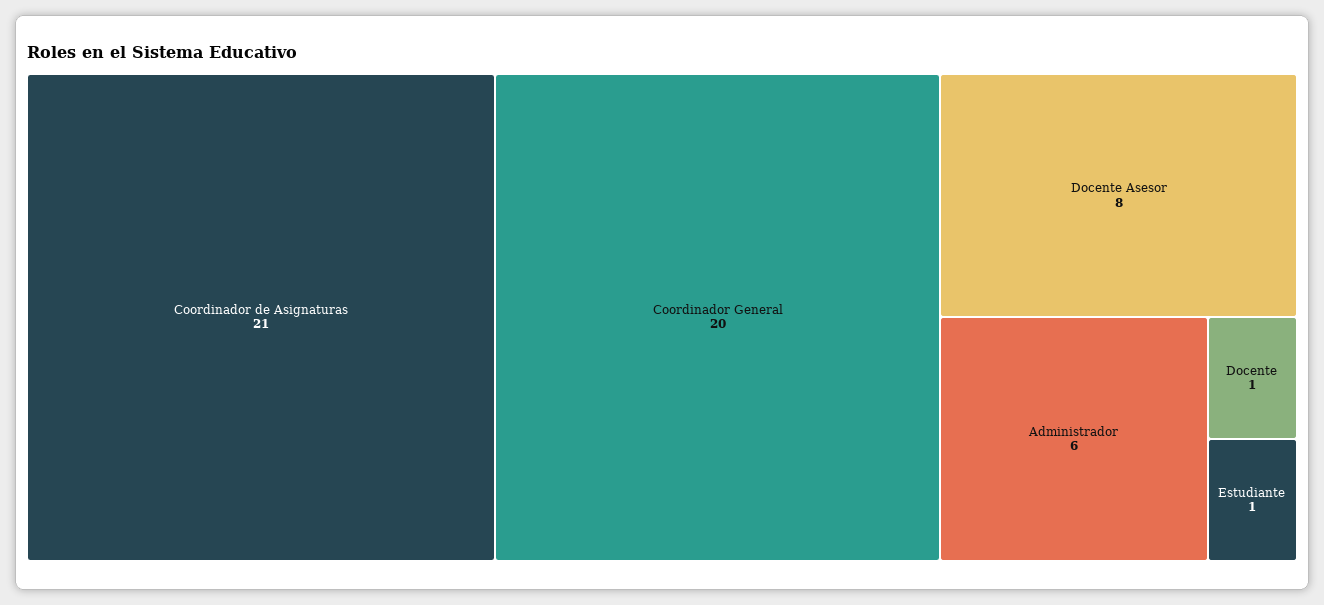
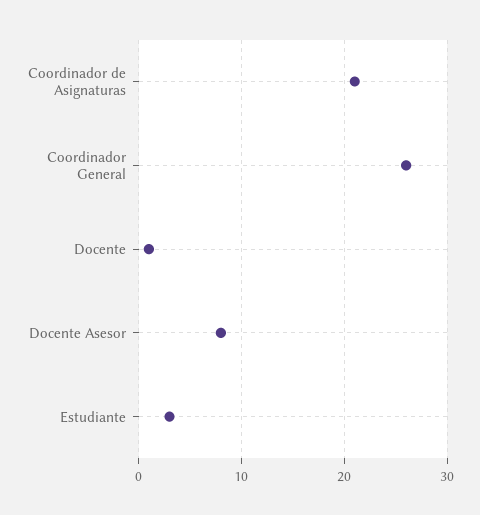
Coordinador General: 20 -> 26
Administrador: 6 -> none
Estudiante: 1 -> 3

